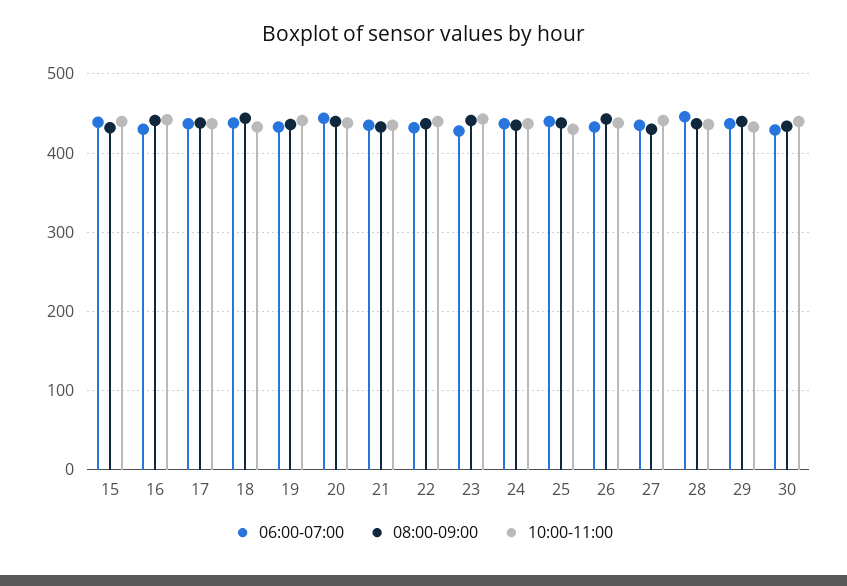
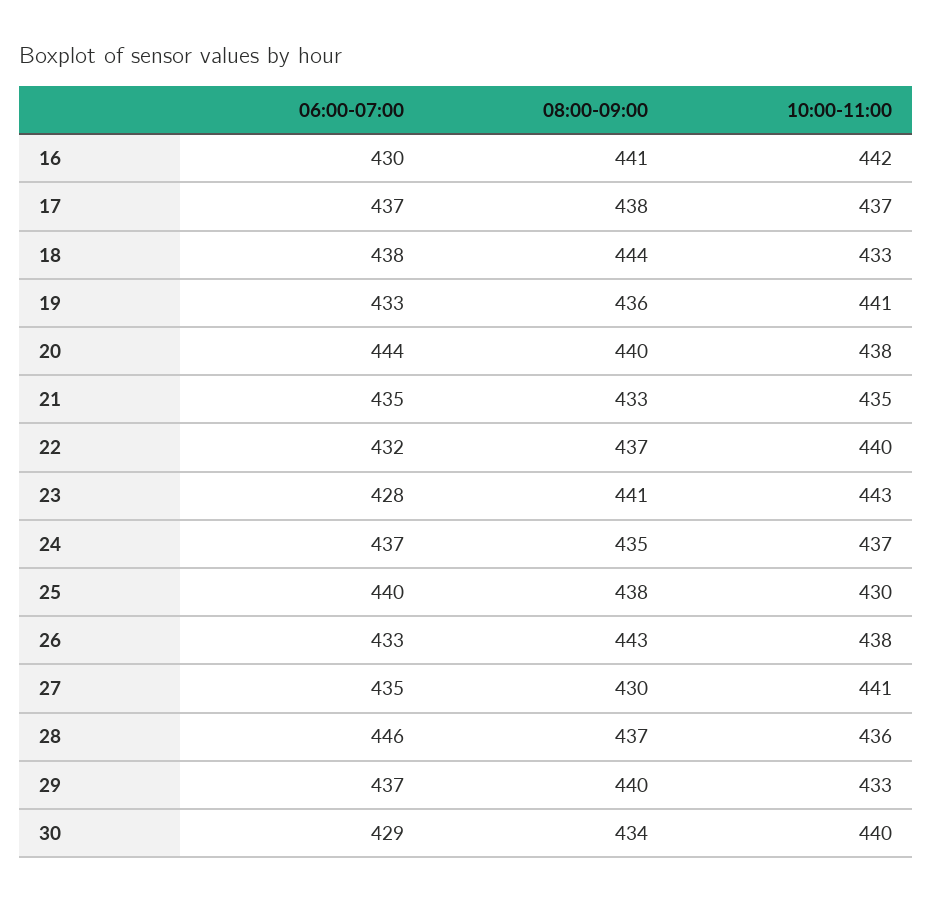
06:00-07:00, 15: 440 -> none
08:00-09:00, 15: 430 -> none
10:00-11:00, 15: 440 -> none

